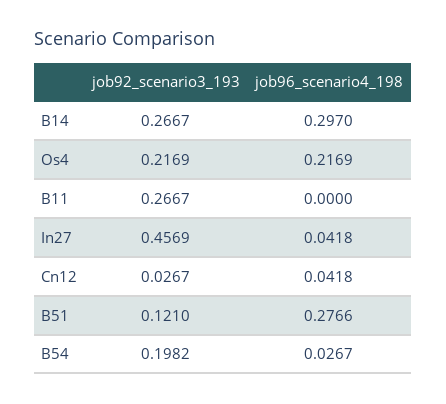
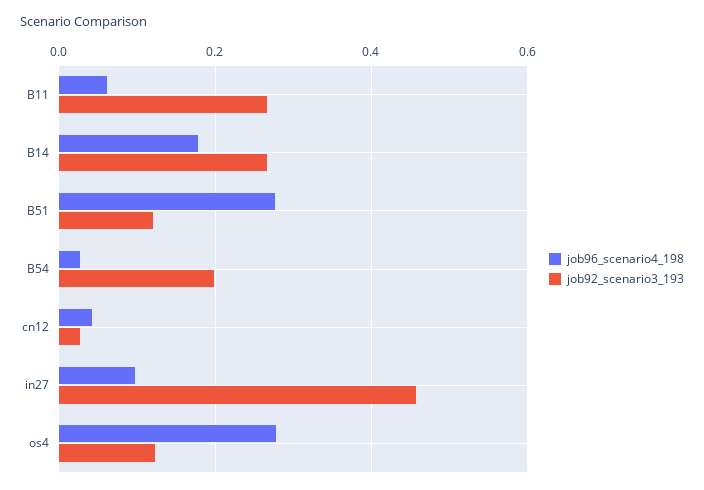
job96_scenario4_198, B14: 0.297 -> 0.18
job92_scenario3_193, Os4: 0.2169 -> 0.12
job96_scenario4_198, Os4: 0.2169 -> 0.28
job96_scenario4_198, B11: 0 -> 0.06
job96_scenario4_198, In27: 0.0418 -> 0.1

